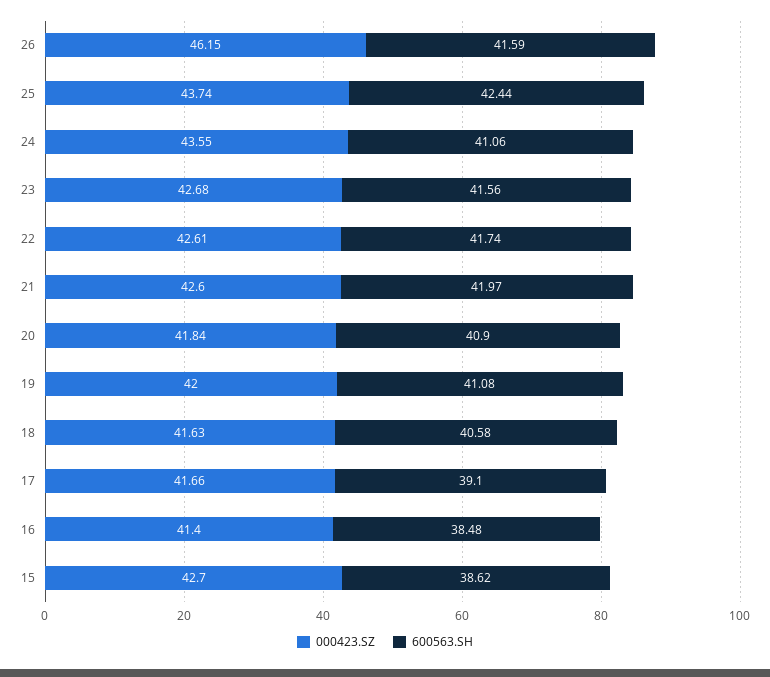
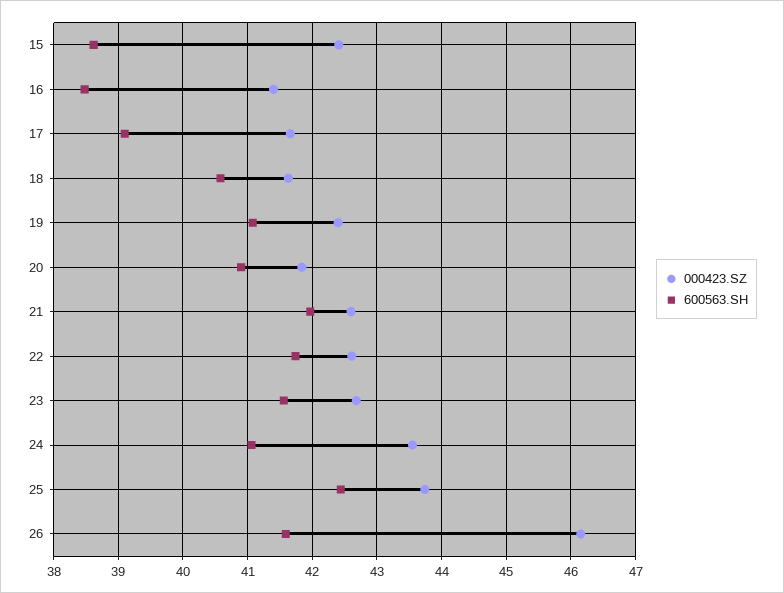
000423.SZ, 19: 42 -> 42.4
000423.SZ, 15: 42.7 -> 42.4

